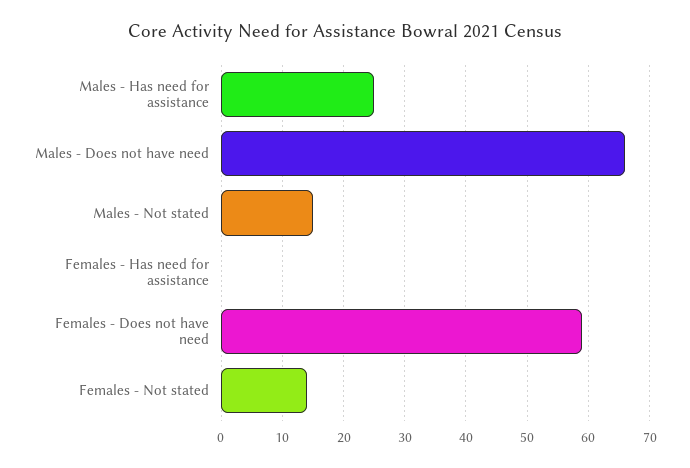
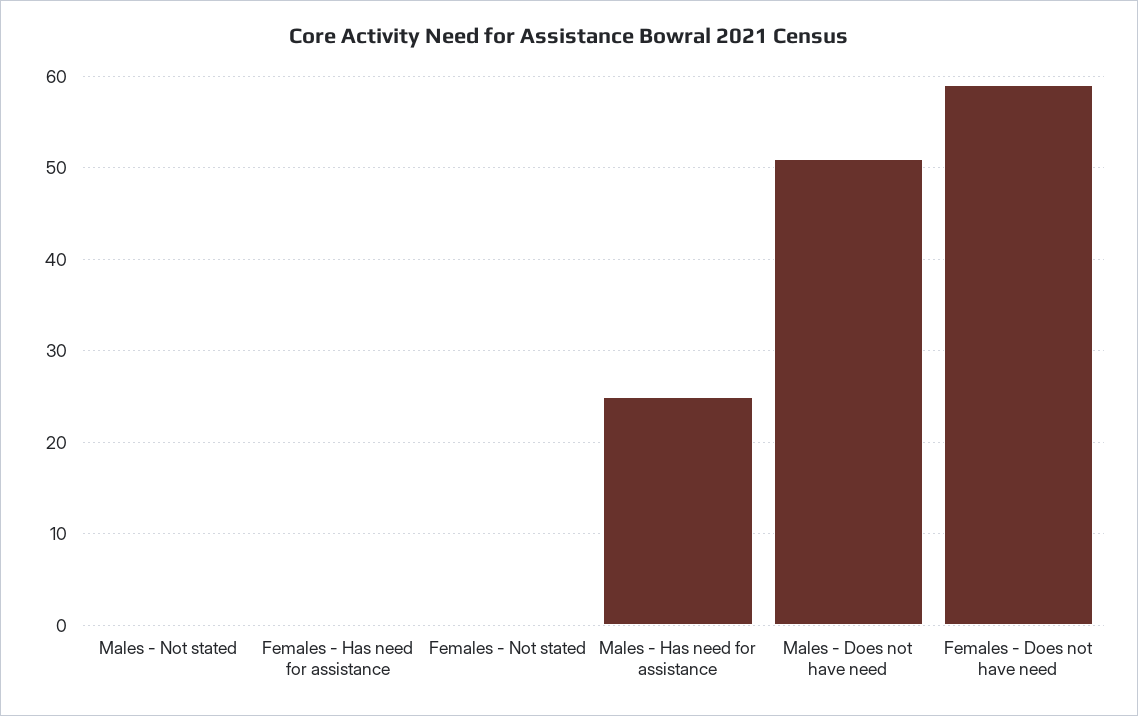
Males - Does not have need: 66 -> 51
Males - Not stated: 15 -> 0
Females - Not stated: 14 -> 0

